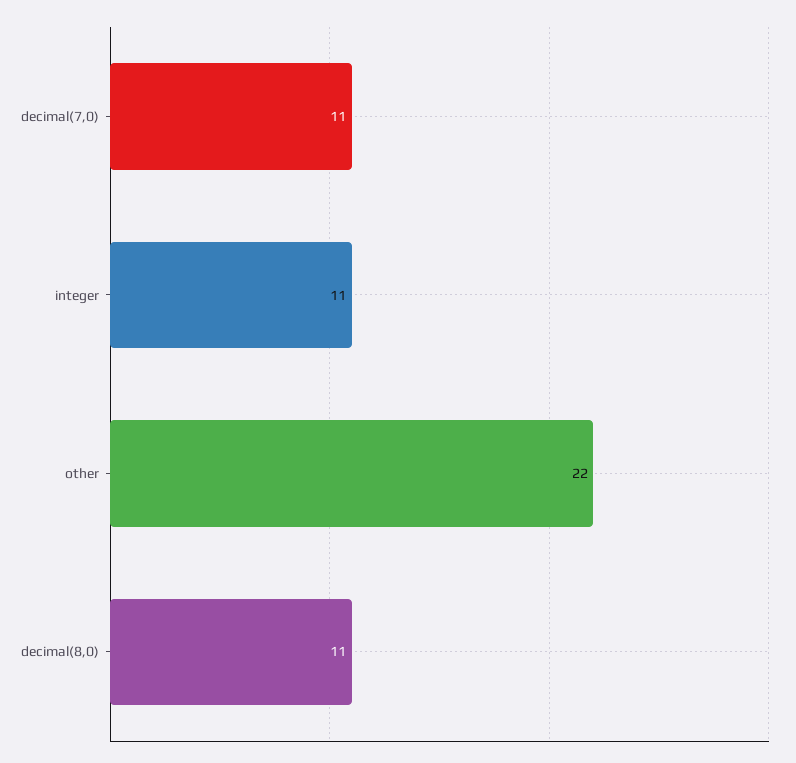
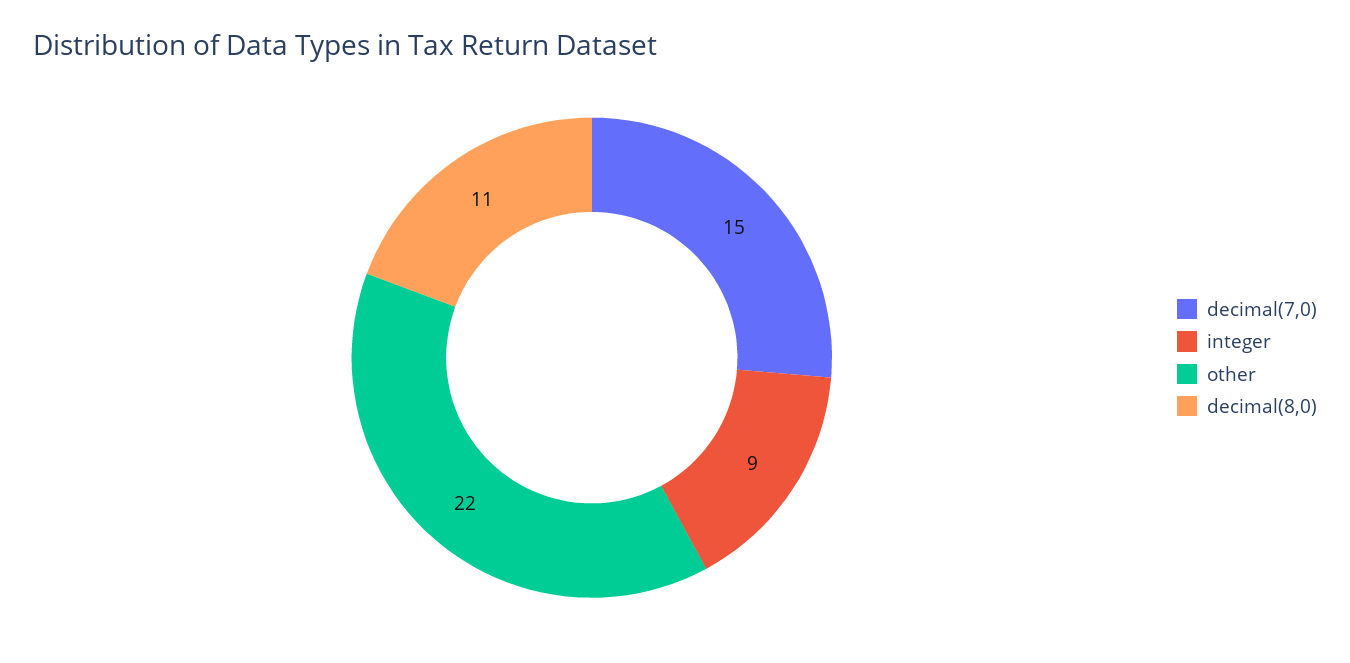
decimal(7,0): 11 -> 15
integer: 11 -> 9

